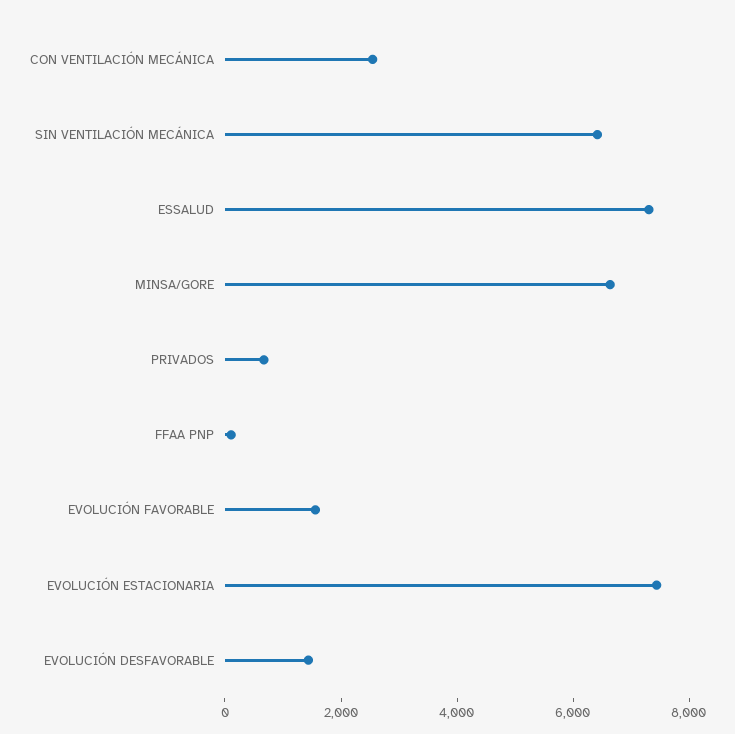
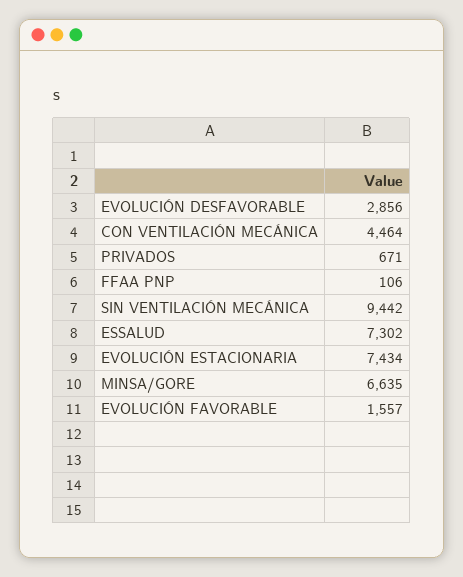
CON VENTILACIÓN MECÁNICA: 2500 -> 4464
SIN VENTILACIÓN MECÁNICA: 6500 -> 9442
EVOLUCIÓN DESFAVORABLE: 1500 -> 2856

